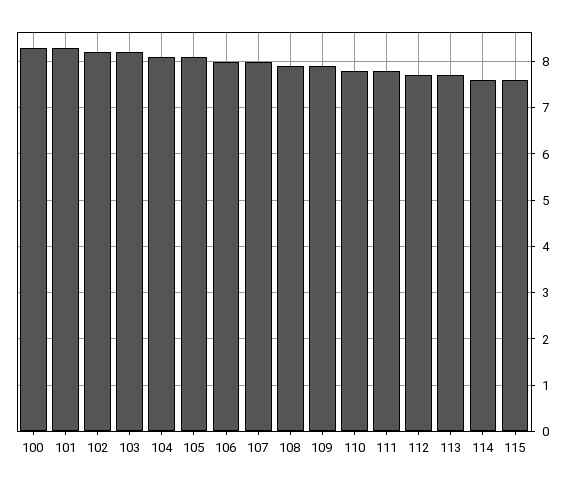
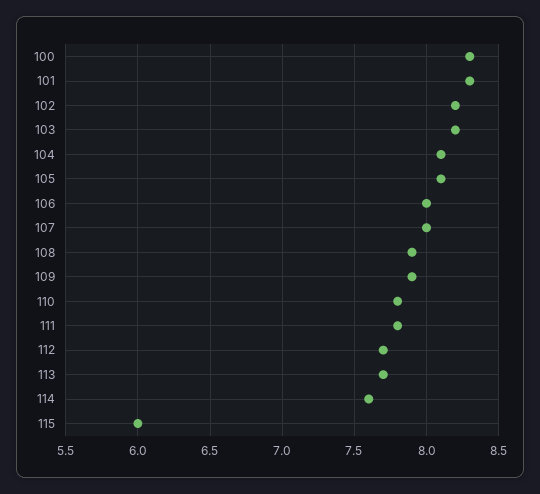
115: 7.5 -> 6

